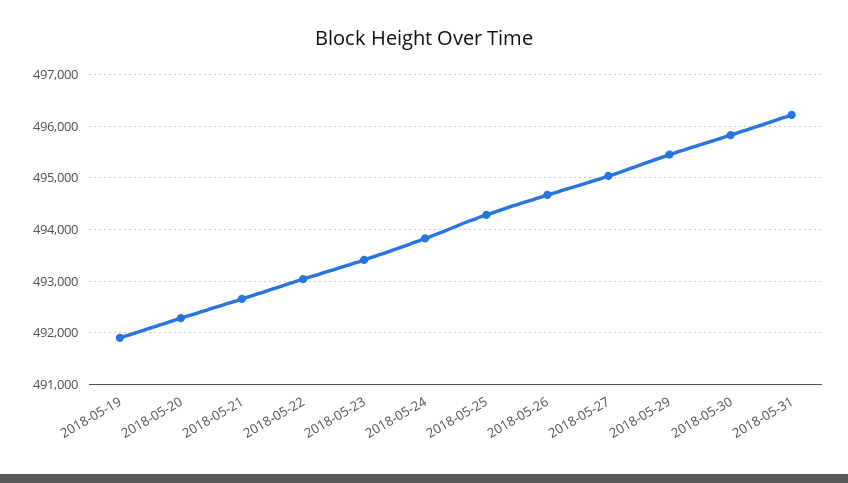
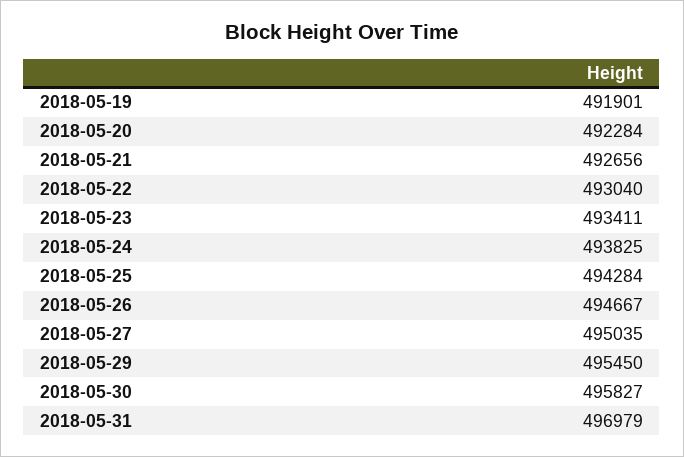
2018-05-31: 496200 -> 496979

